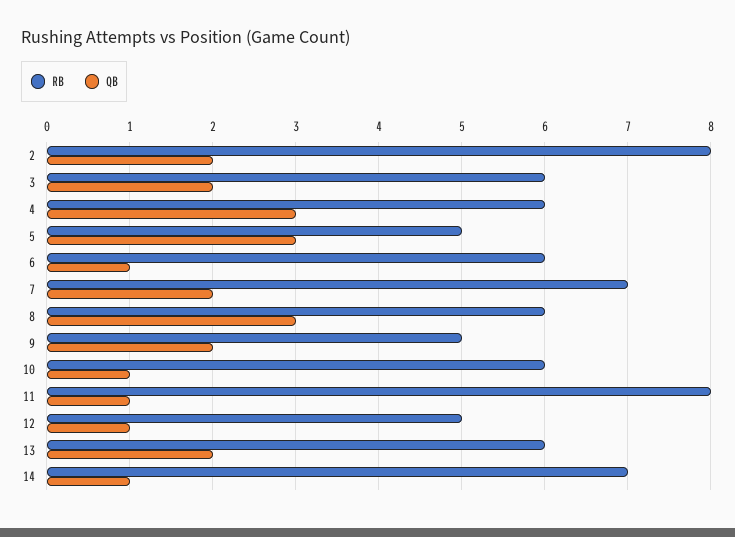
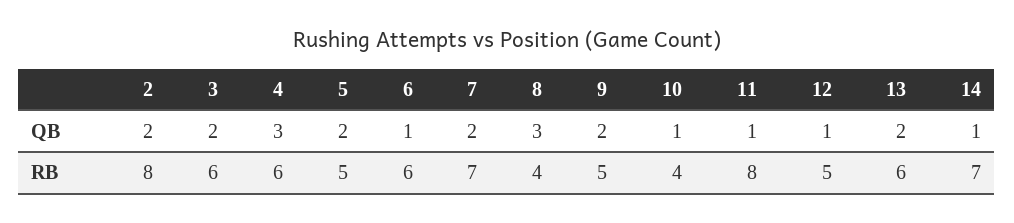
QB, 5: 3 -> 2
RB, 8: 6 -> 4
RB, 10: 6 -> 4

